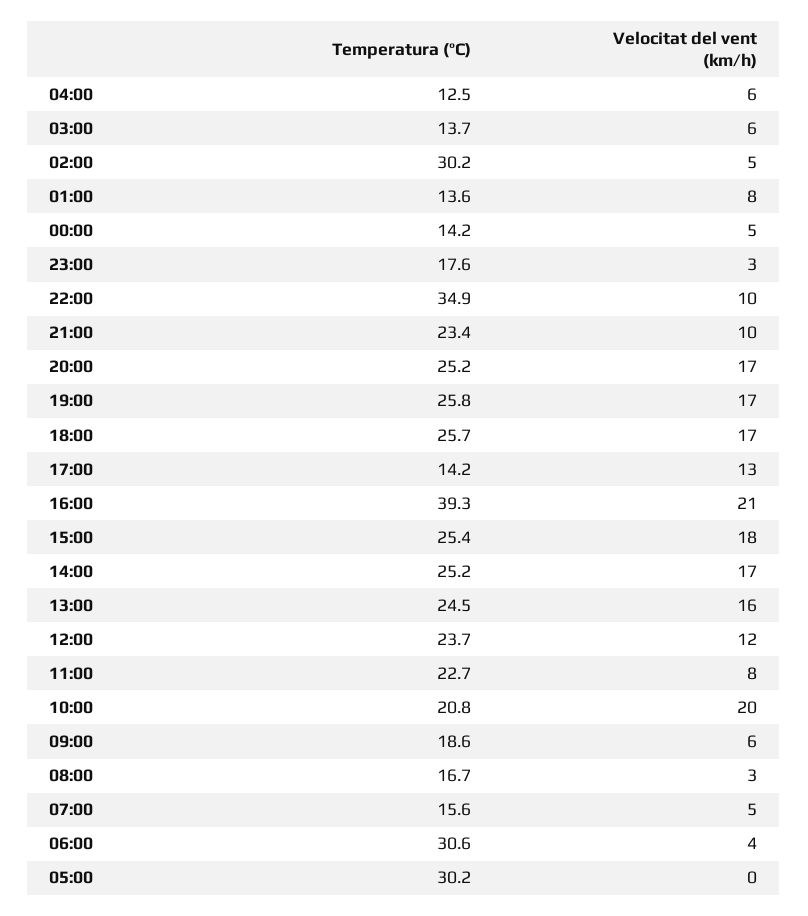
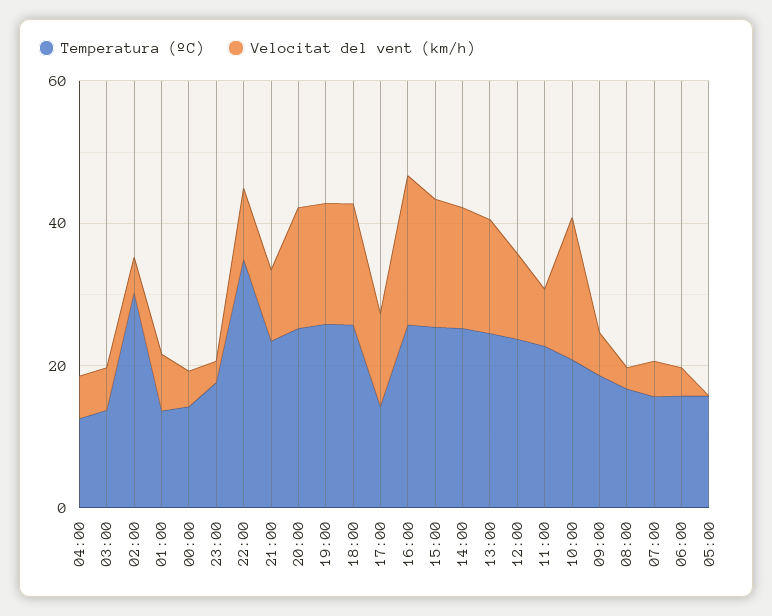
Temperatura (ºC), 16:00: 39.3 -> 25
Temperatura (ºC), 06:00: 30.6 -> 15
Temperatura (ºC), 05:00: 30.2 -> 15

